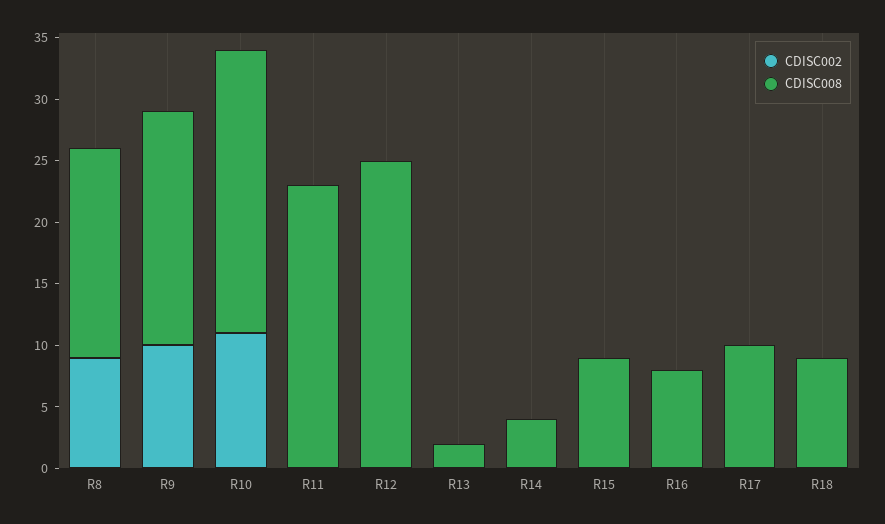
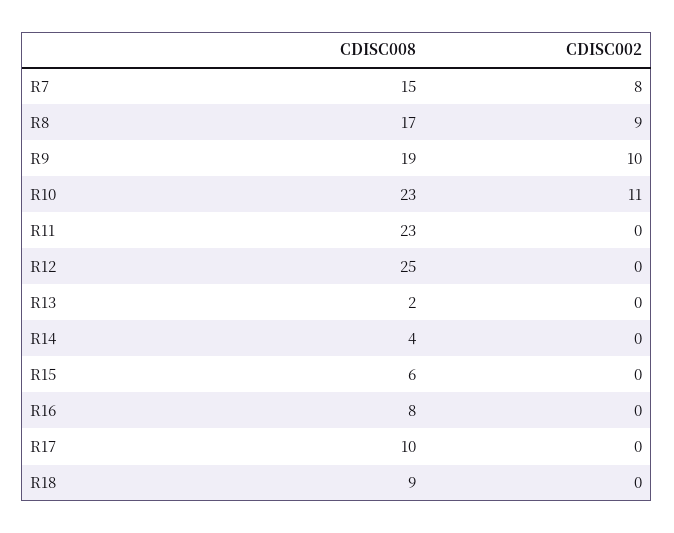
CDISC008, R15: 9 -> 6
CDISC008, R7: none -> 15
CDISC002, R7: none -> 8

